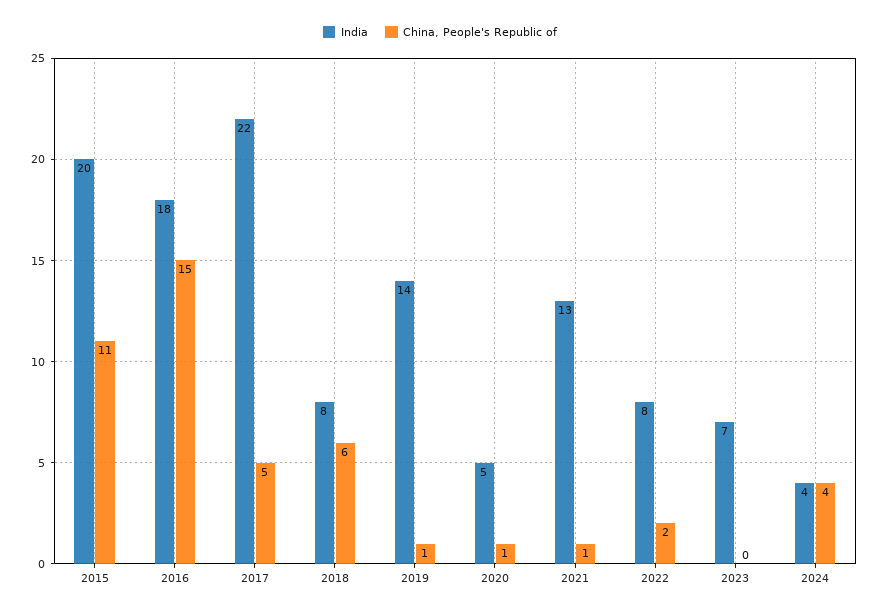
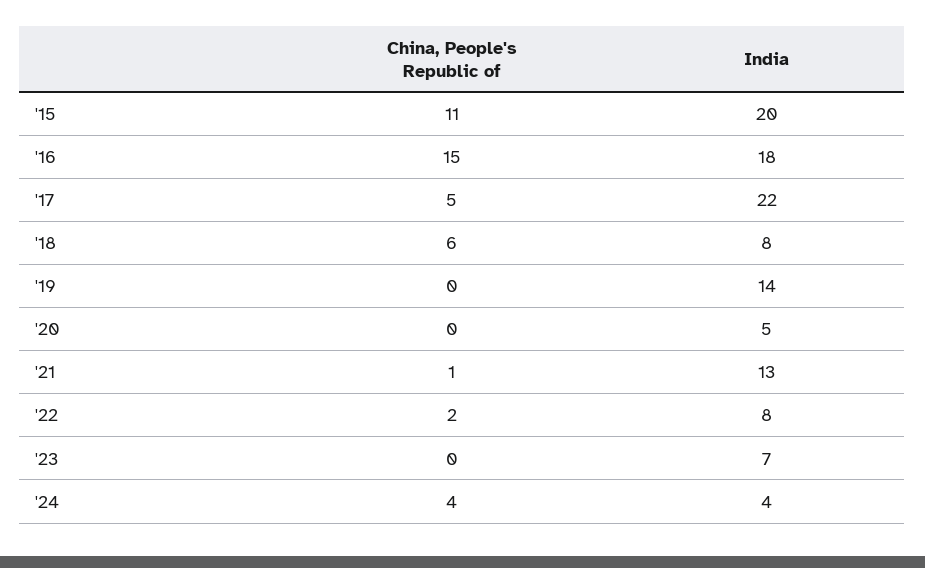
China, People's Republic of, 2019: 1 -> 0
China, People's Republic of, 2020: 1 -> 0

